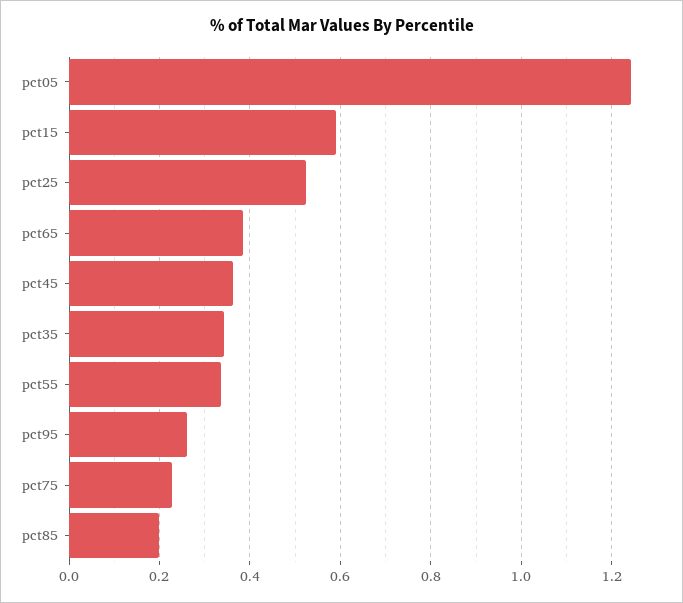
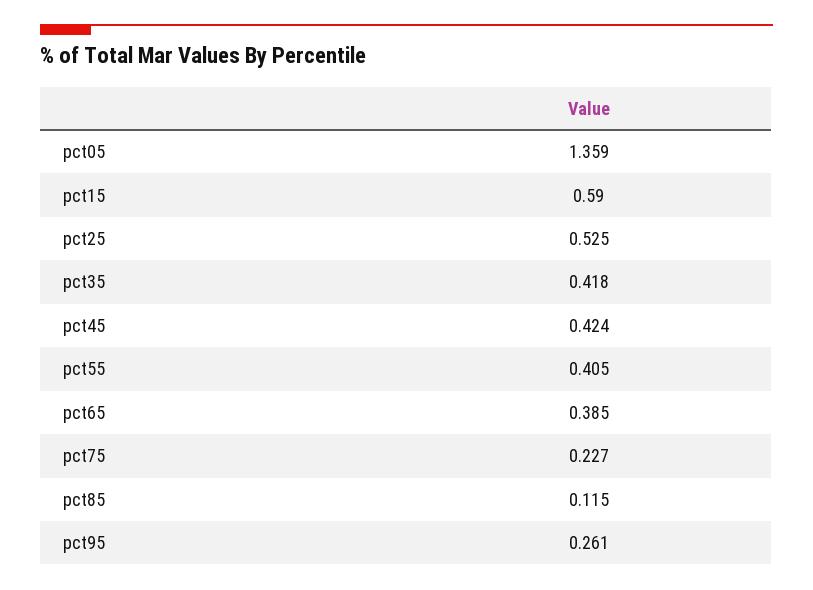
pct05: 1.24 -> 1.359
pct45: 0.36 -> 0.424
pct35: 0.34 -> 0.418
pct55: 0.34 -> 0.405
pct85: 0.2 -> 0.115

